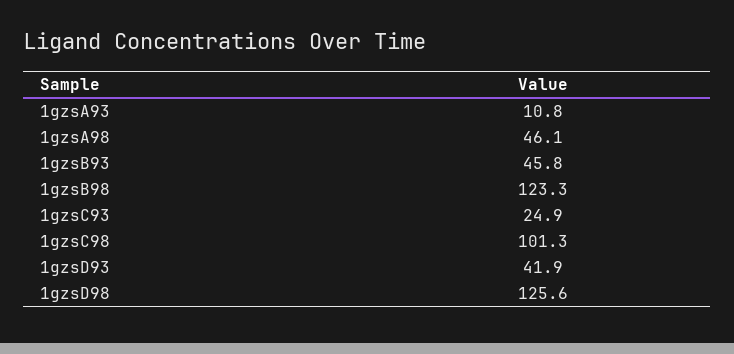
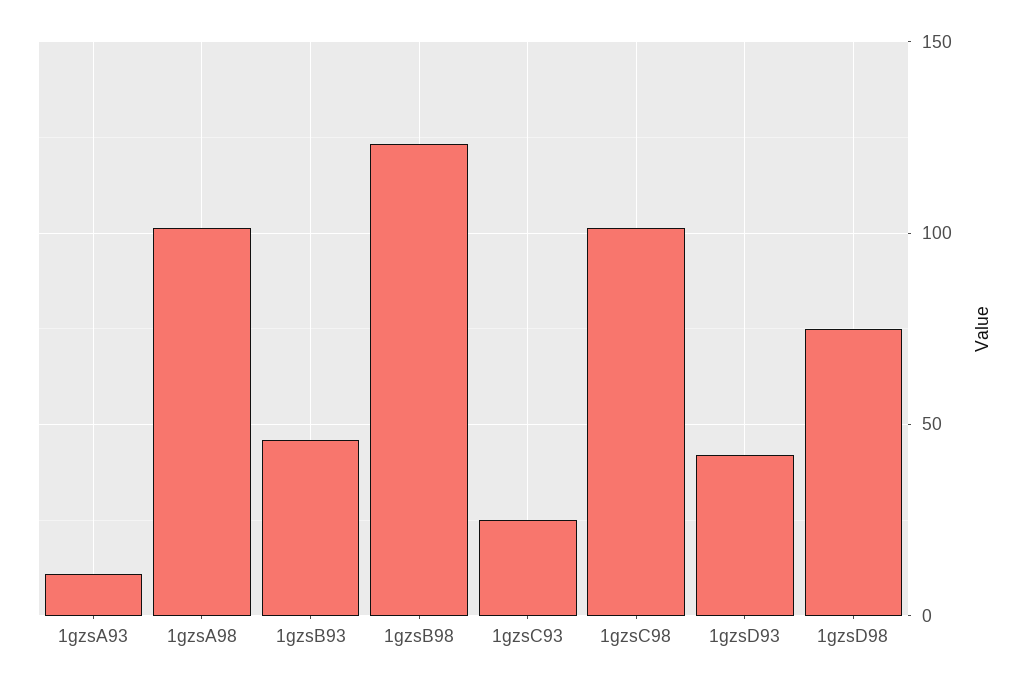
1gzsA98: 46.1 -> 100
1gzsD98: 125.6 -> 75

